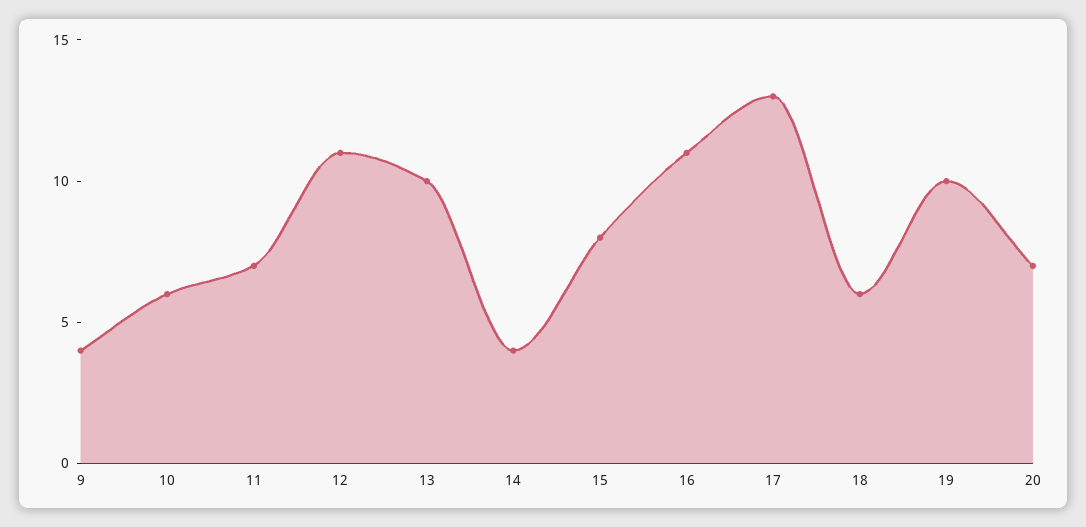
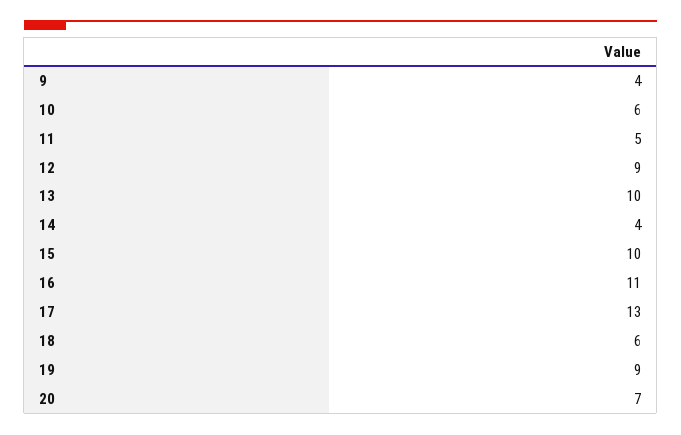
11: 7 -> 5
12: 11 -> 9
15: 8 -> 10
19: 10 -> 9

